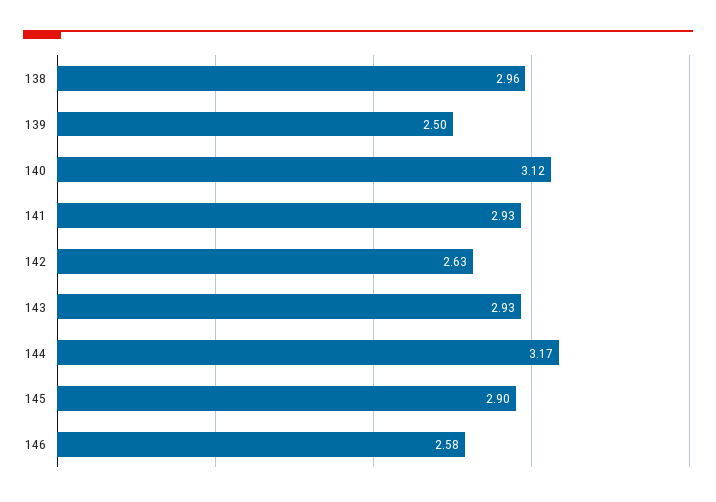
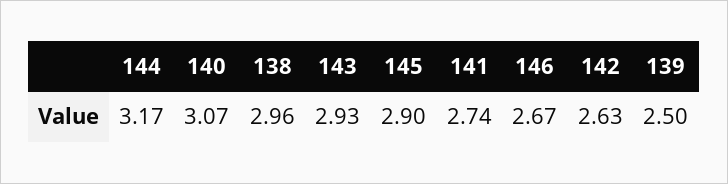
140: 3.12 -> 3.07
141: 2.93 -> 2.74
146: 2.58 -> 2.67

